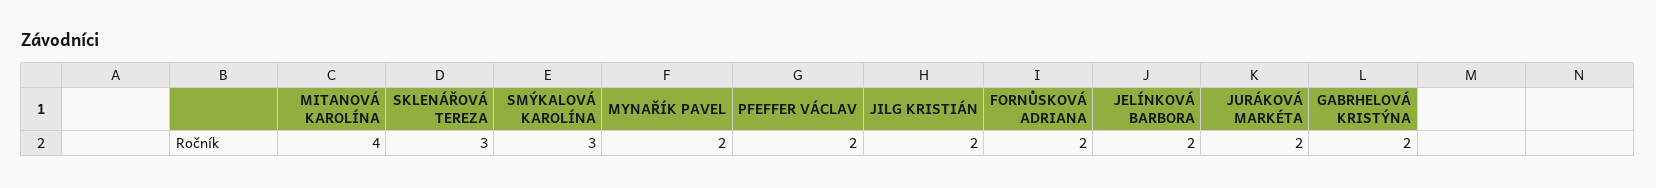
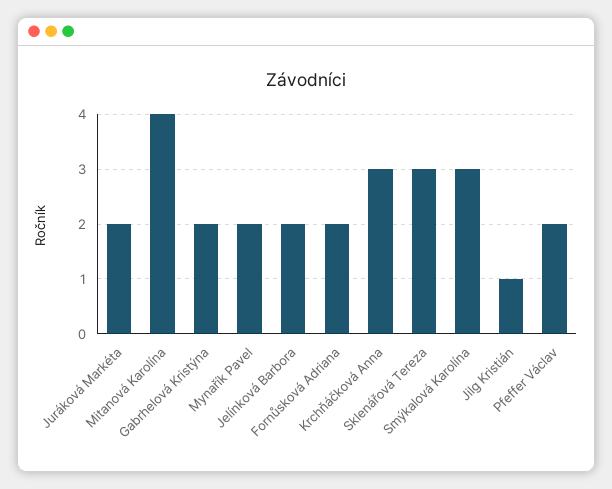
JILG KRISTIÁN: 2 -> 1
Krchňáčková Anna: none -> 3

